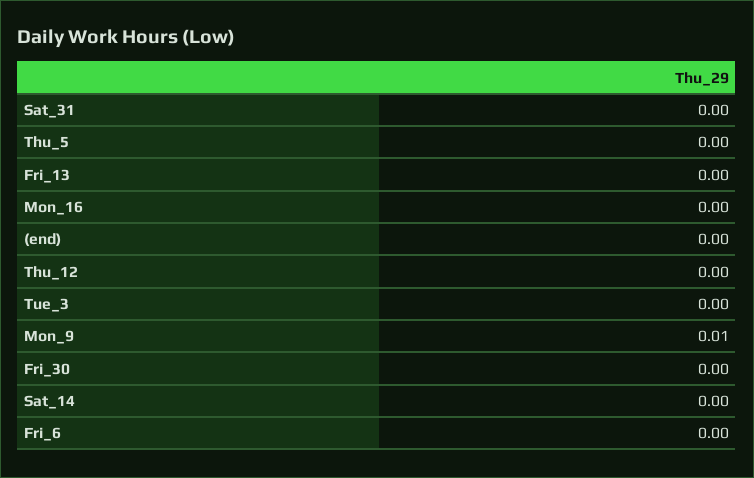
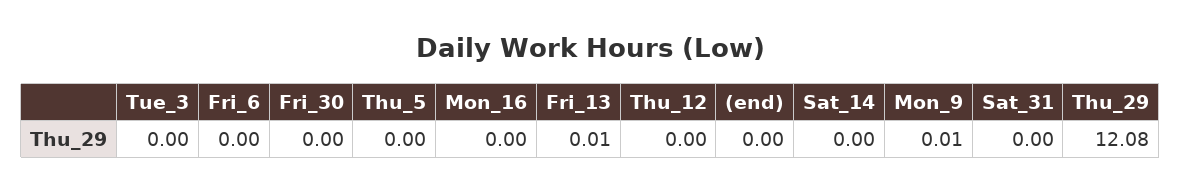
Fri_13: 0 -> 0.01
Thu_29: none -> 12.08

